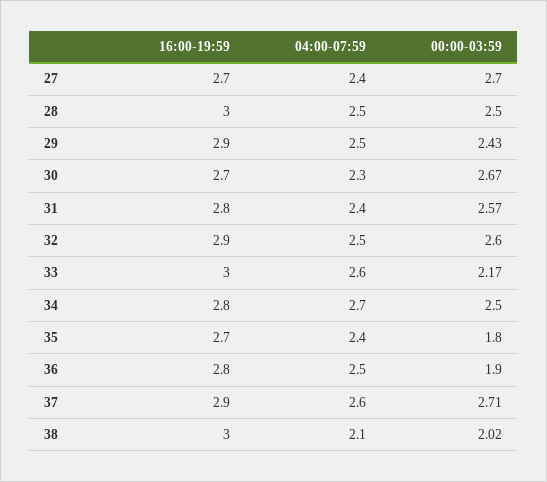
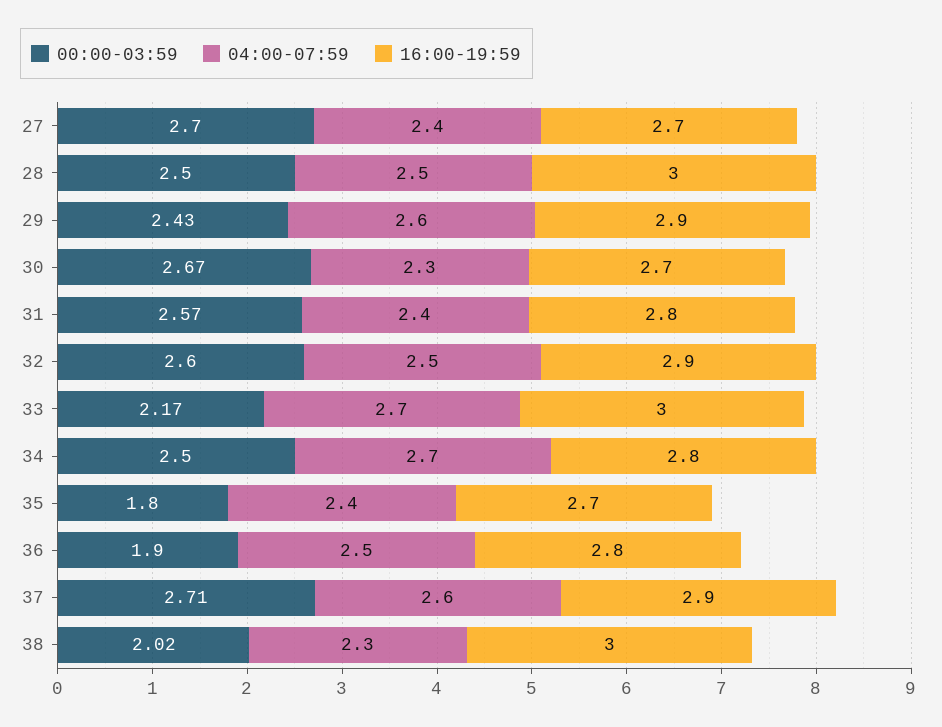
04:00-07:59, 29: 2.5 -> 2.6
04:00-07:59, 33: 2.6 -> 2.7
04:00-07:59, 38: 2.1 -> 2.3

